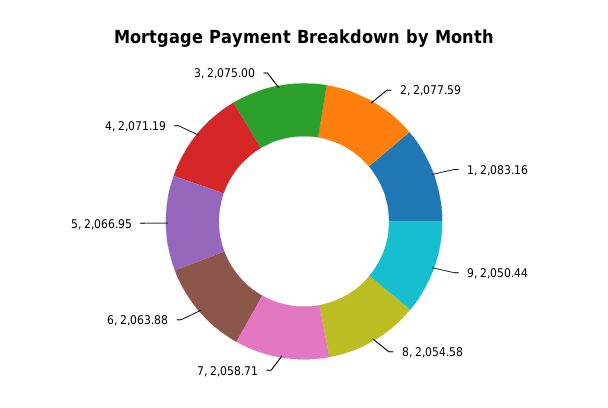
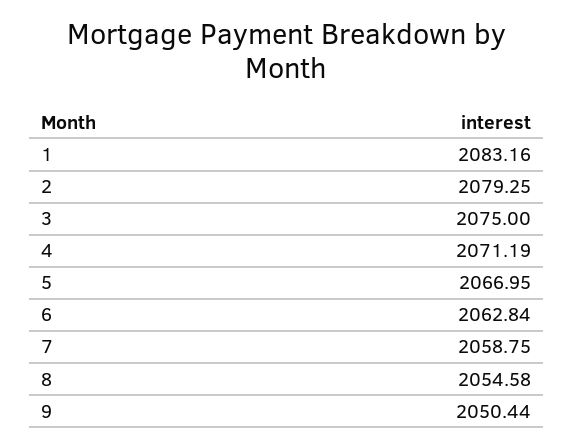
2: 2077.59 -> 2079.25
7: 2058.71 -> 2058.75
6: 2063.88 -> 2062.84

